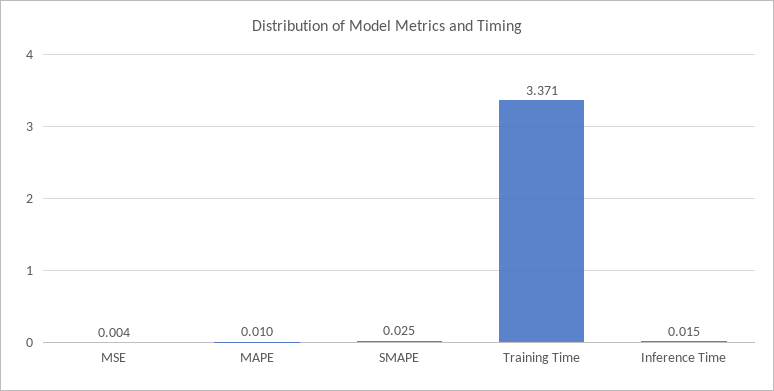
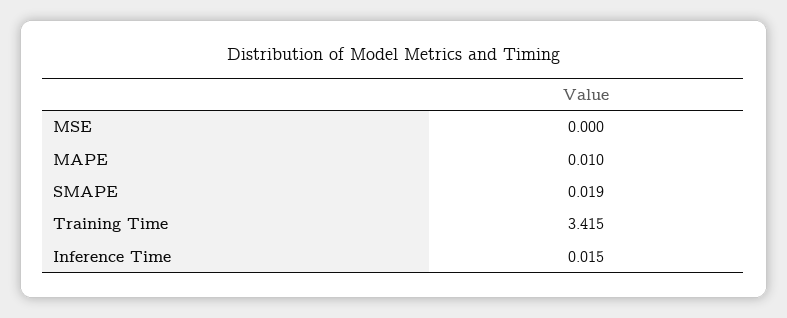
MSE: 0.004 -> 0
SMAPE: 0.025 -> 0.019
Training Time: 3.371 -> 3.415

